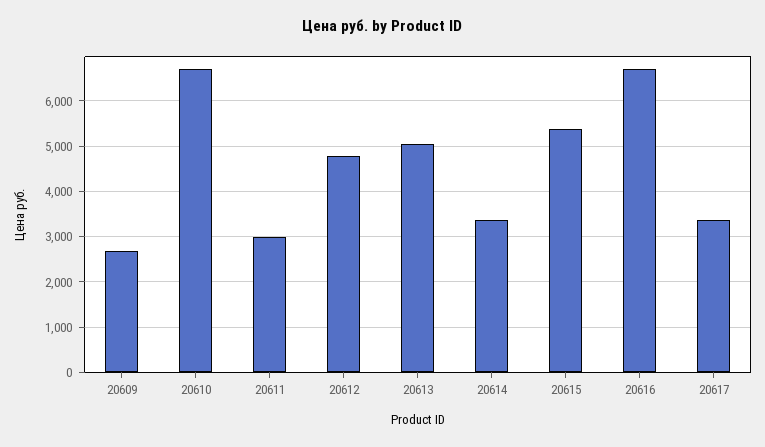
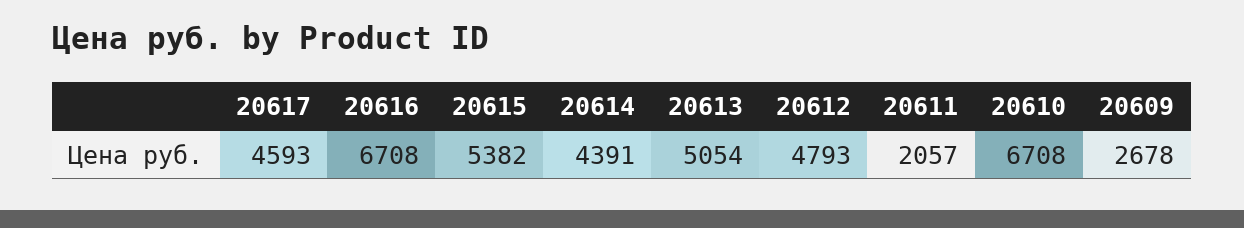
20611: 3000 -> 2057
20614: 3400 -> 4391
20617: 3400 -> 4593

